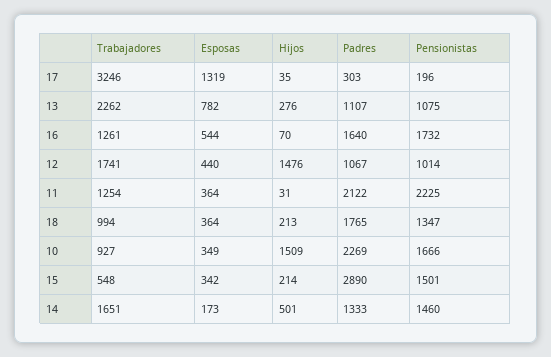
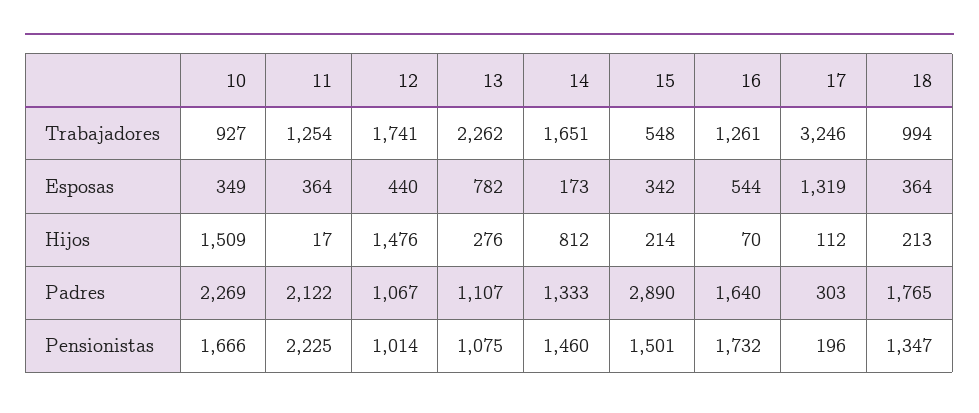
Hijos, 17: 35 -> 112
Hijos, 11: 31 -> 17
Hijos, 14: 501 -> 812

